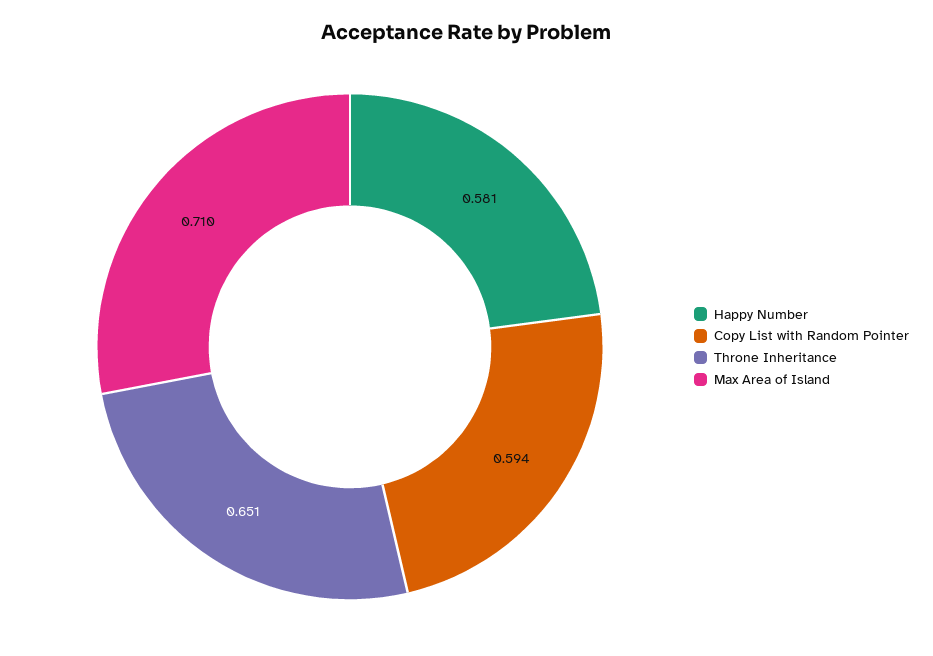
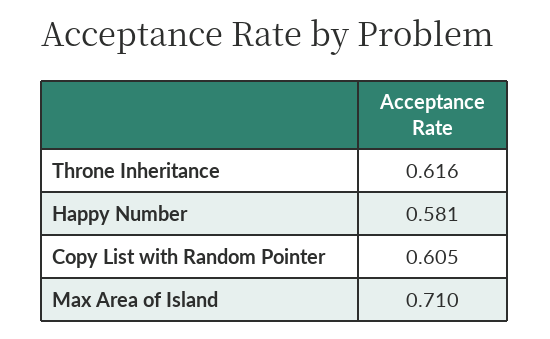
Copy List with Random Pointer: 0.594 -> 0.605
Throne Inheritance: 0.651 -> 0.616

